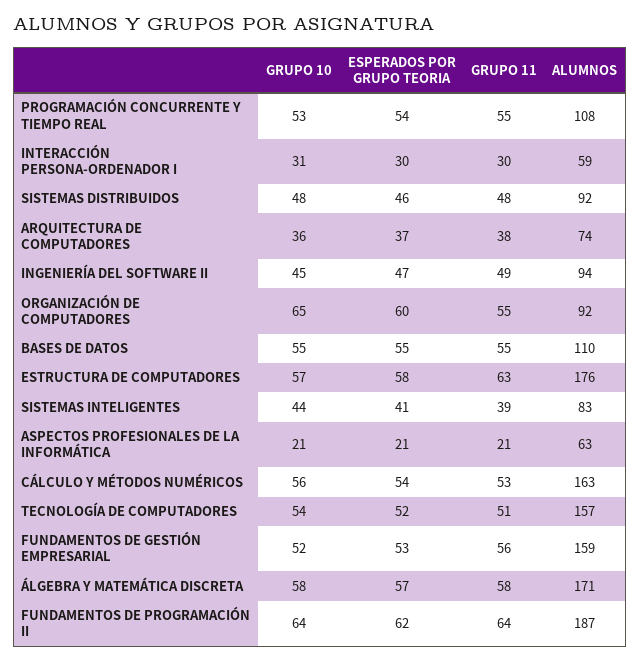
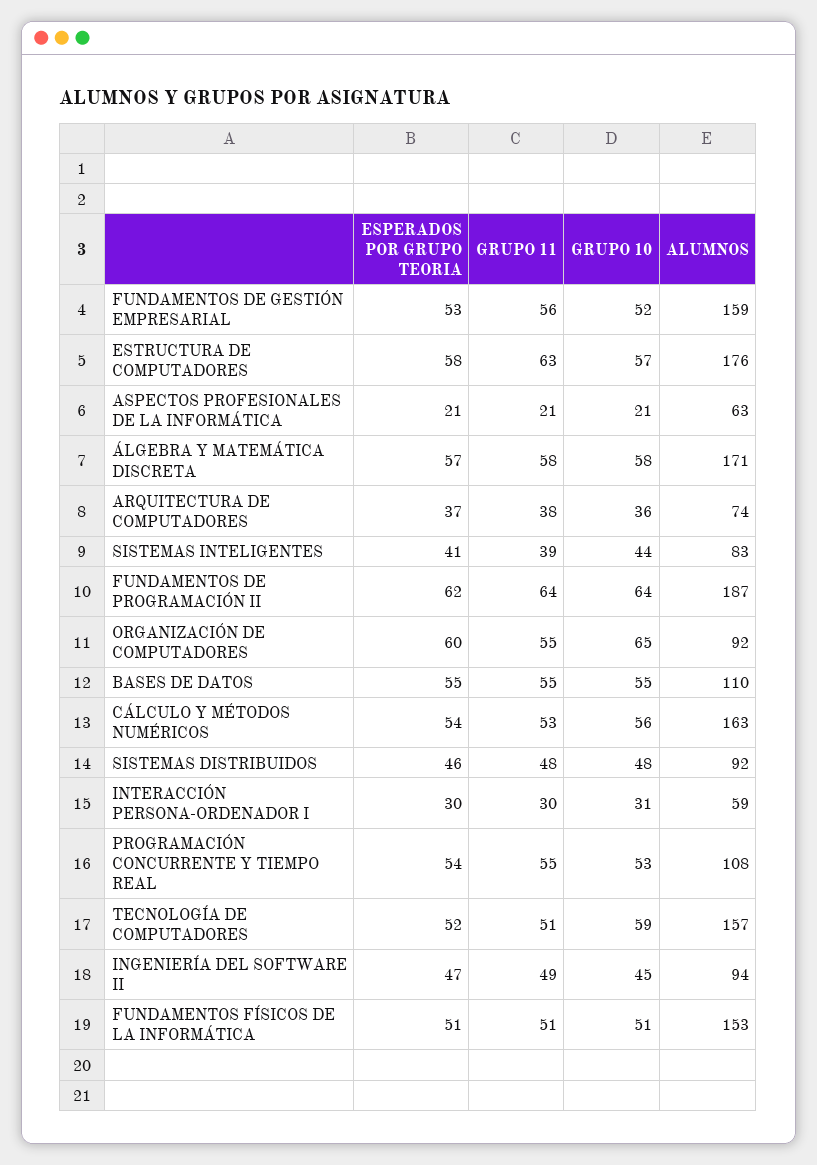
GRUPO 10, TECNOLOGÍA DE COMPUTADORES: 54 -> 59
ESPERADOS POR GRUPO TEORIA, FUNDAMENTOS FÍSICOS DE LA INFORMÁTICA: none -> 51
GRUPO 11, FUNDAMENTOS FÍSICOS DE LA INFORMÁTICA: none -> 51
GRUPO 10, FUNDAMENTOS FÍSICOS DE LA INFORMÁTICA: none -> 51
ALUMNOS, FUNDAMENTOS FÍSICOS DE LA INFORMÁTICA: none -> 153

